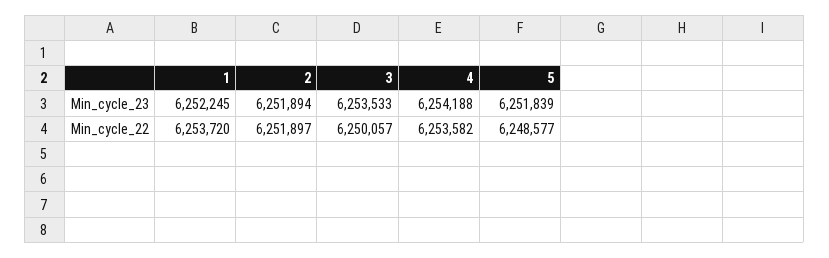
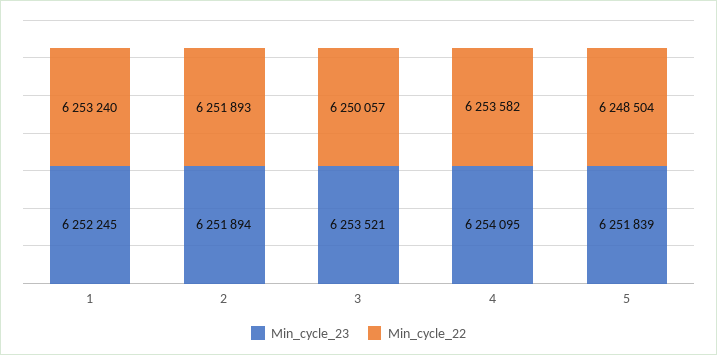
Min_cycle_23, 3: 6253533 -> 6253521
Min_cycle_23, 4: 6254188 -> 6254095
Min_cycle_22, 1: 6253720 -> 6253240
Min_cycle_22, 2: 6251897 -> 6251893
Min_cycle_22, 5: 6248577 -> 6248504

